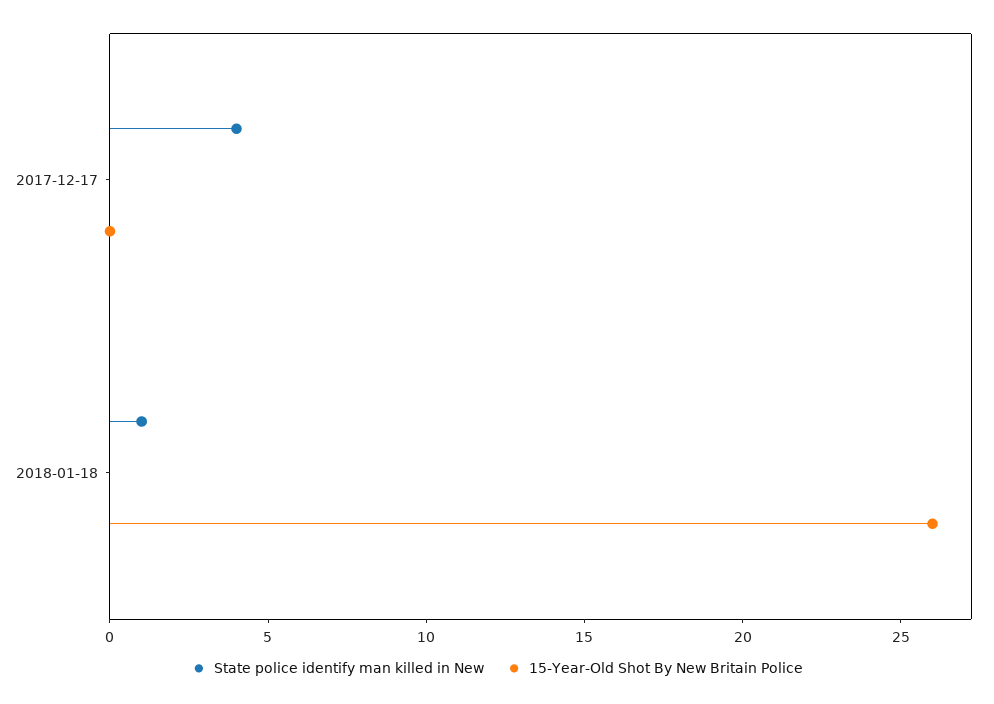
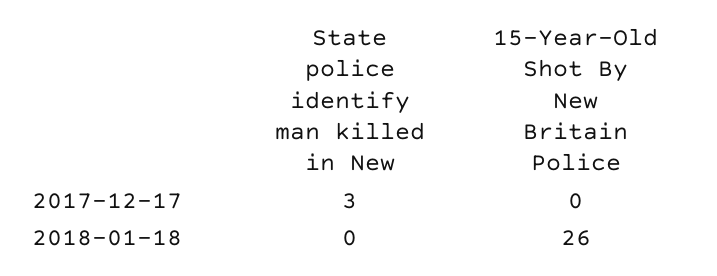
State police identify man killed in New, 2017-12-17: 4 -> 3
State police identify man killed in New, 2018-01-18: 1 -> 0

